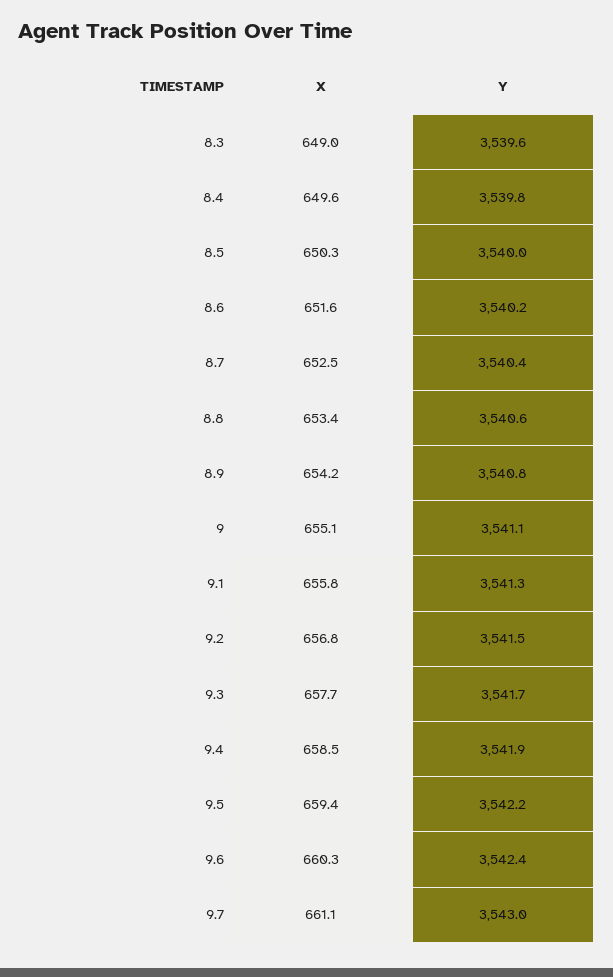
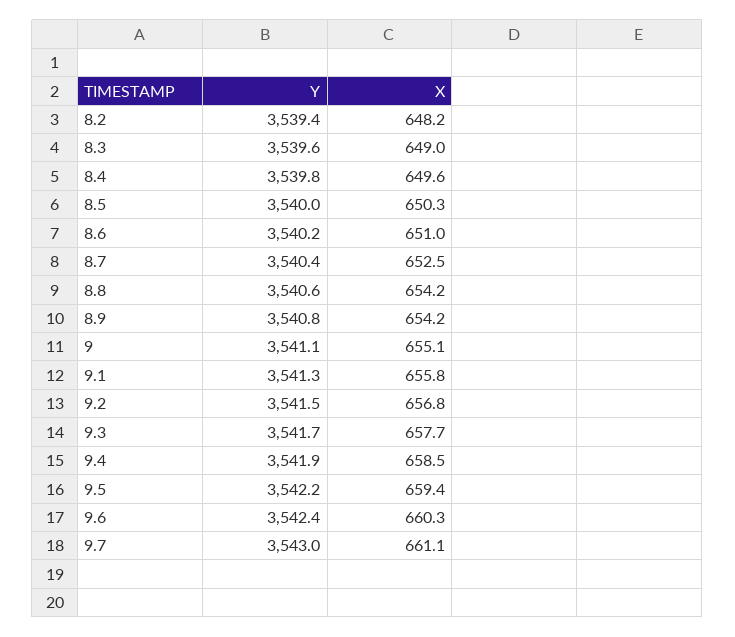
X, 8.6: 651.6 -> 651
X, 8.8: 653.4 -> 654.2
Y, 8.2: none -> 3539.4
X, 8.2: none -> 648.2

